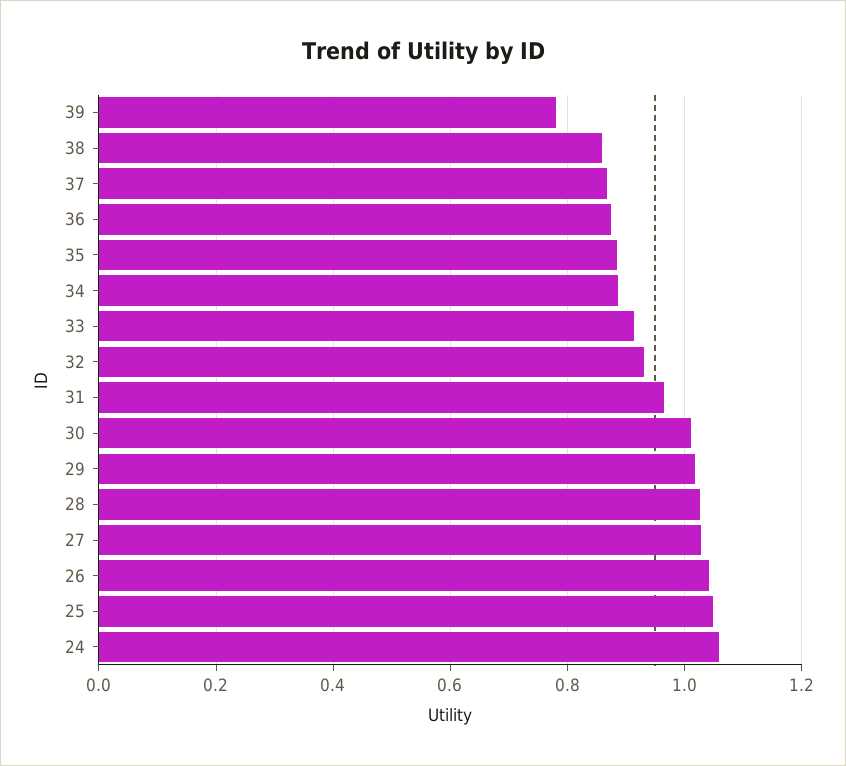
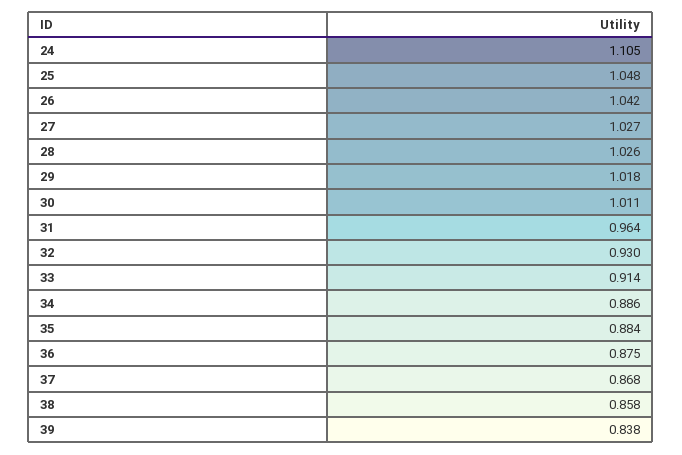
39: 0.78 -> 0.838
24: 1.06 -> 1.105

